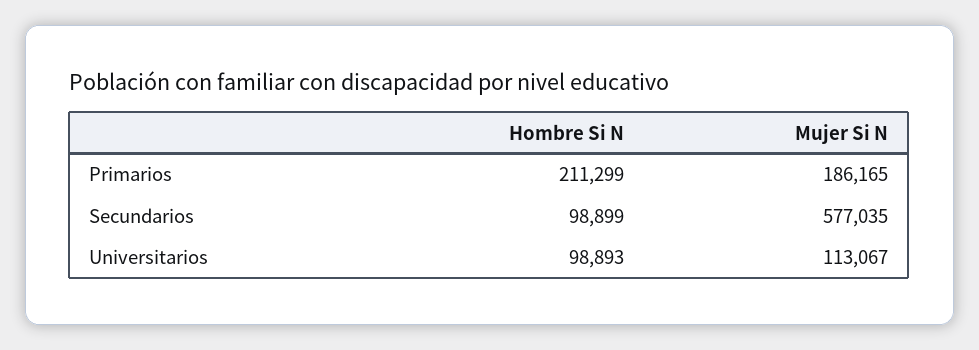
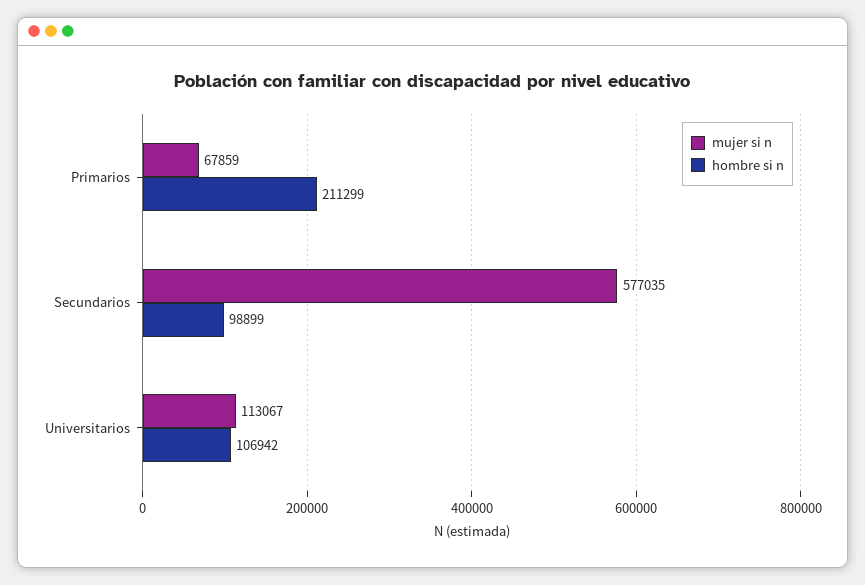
Mujer Si N, Primarios: 186165 -> 67859
Hombre Si N, Universitarios: 98893 -> 106942

